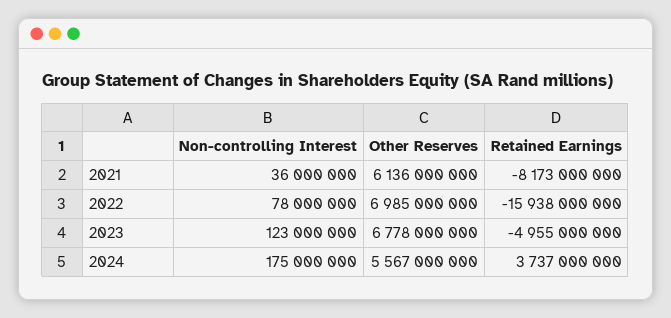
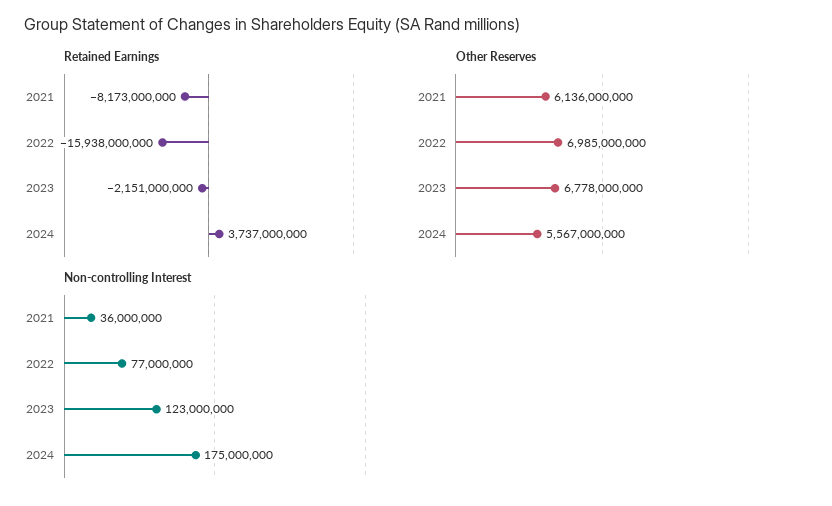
Non-controlling Interest, 2022: 78000000 -> 77000000
Retained Earnings, 2023: -4955000000 -> -2151000000

